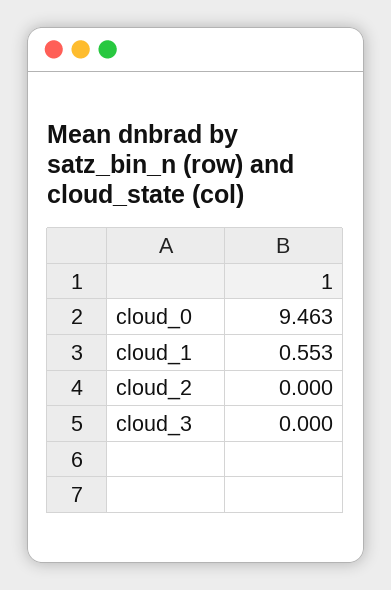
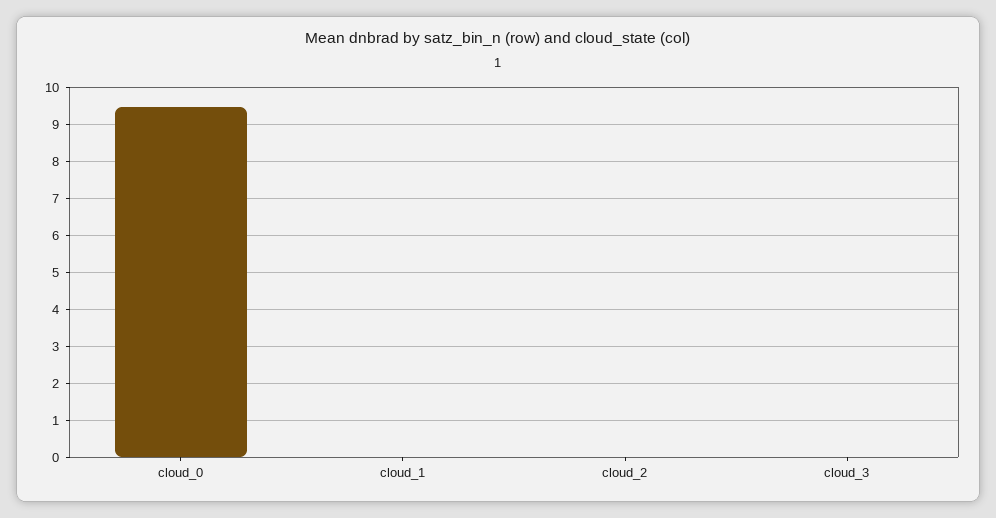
cloud_1: 0.553 -> 0

